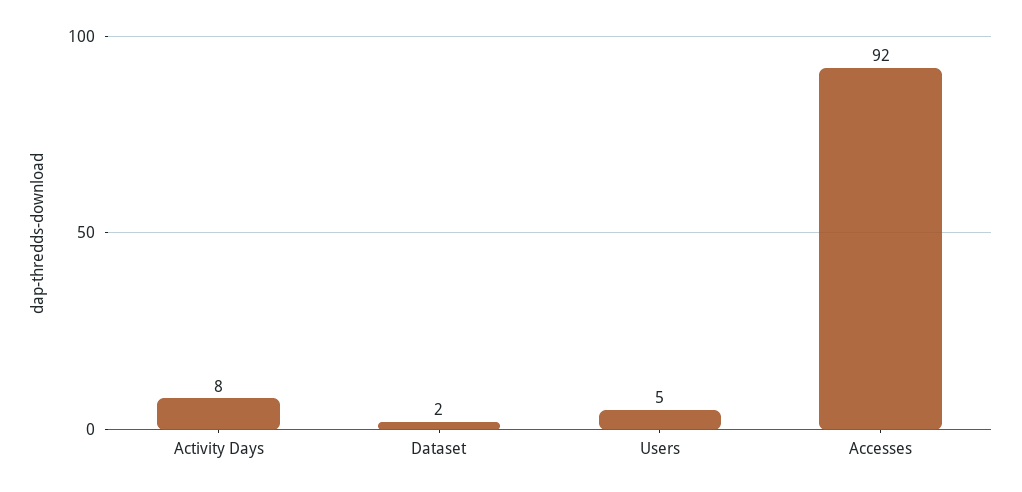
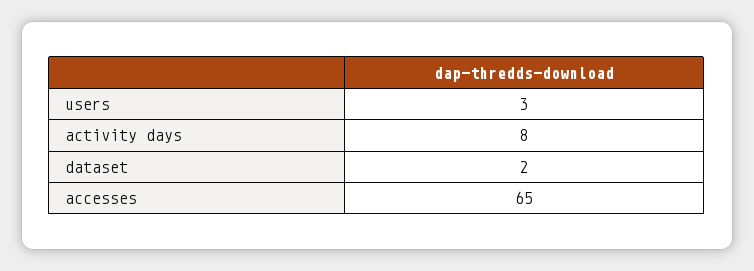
Users: 5 -> 3
Accesses: 92 -> 65

